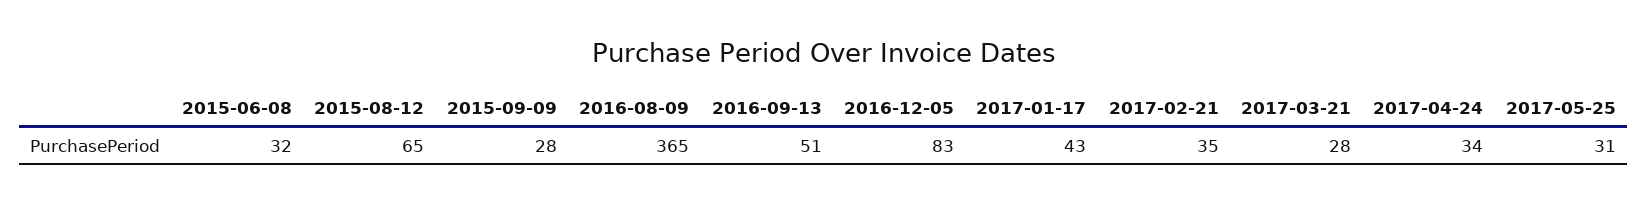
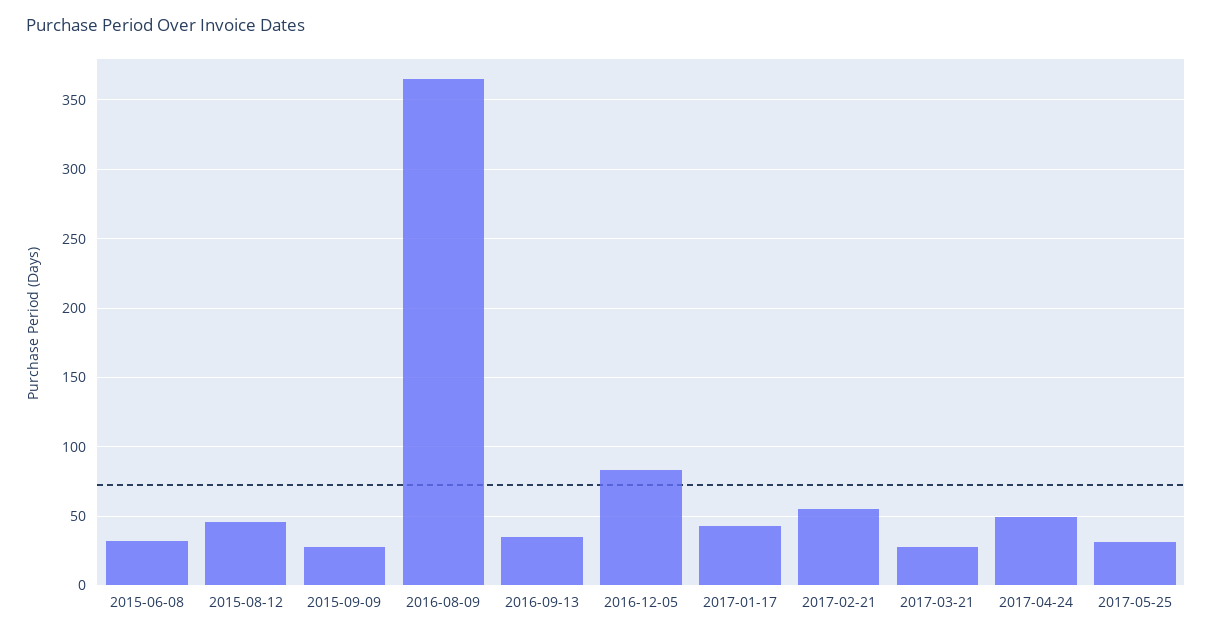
2015-08-12: 65 -> 45
2016-09-13: 51 -> 35
2017-02-21: 35 -> 55
2017-04-24: 34 -> 50

